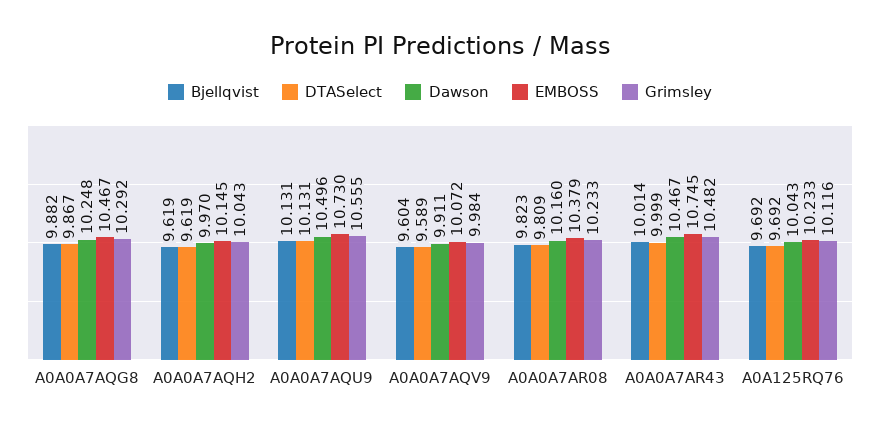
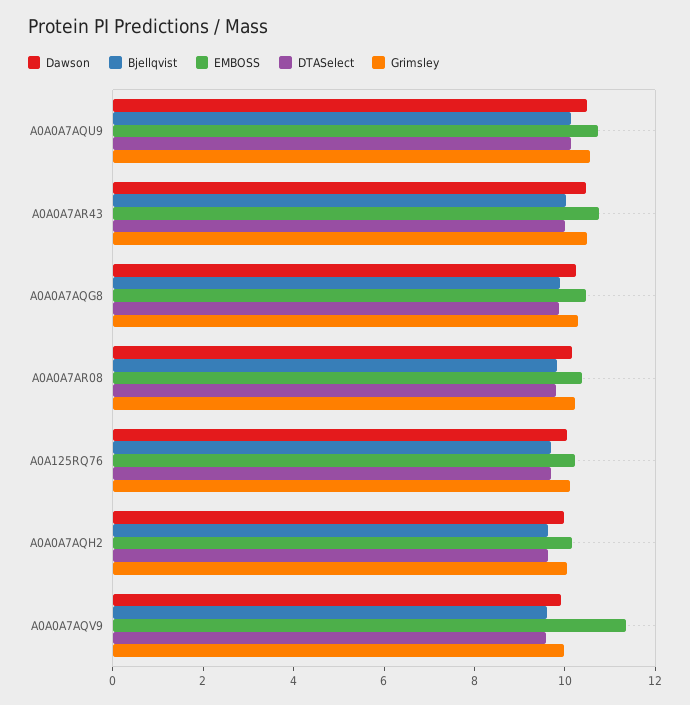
EMBOSS, A0A0A7AQV9: 10.072 -> 11.5

